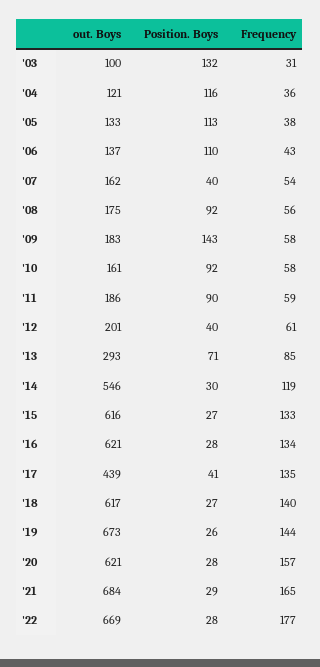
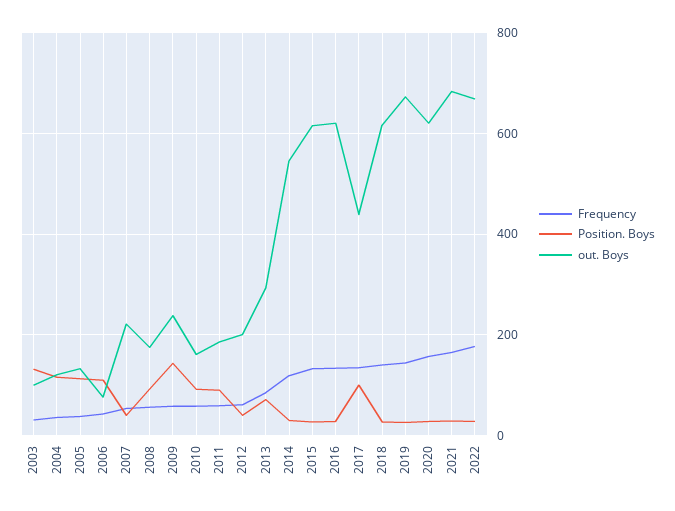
out. Boys, '06: 137 -> 80
out. Boys, '07: 162 -> 220
out. Boys, '09: 183 -> 240
Position. Boys, '17: 41 -> 100

